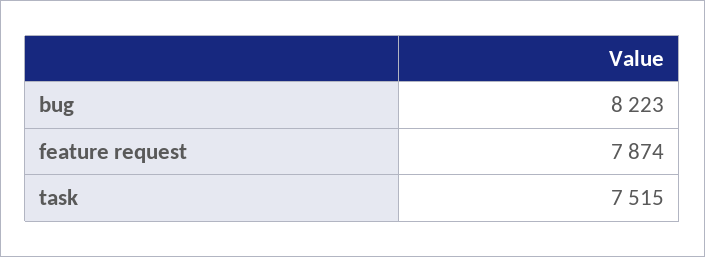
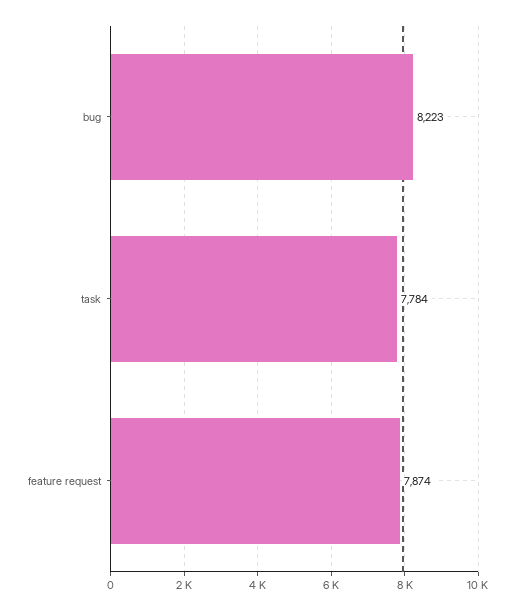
task: 7515 -> 7784

